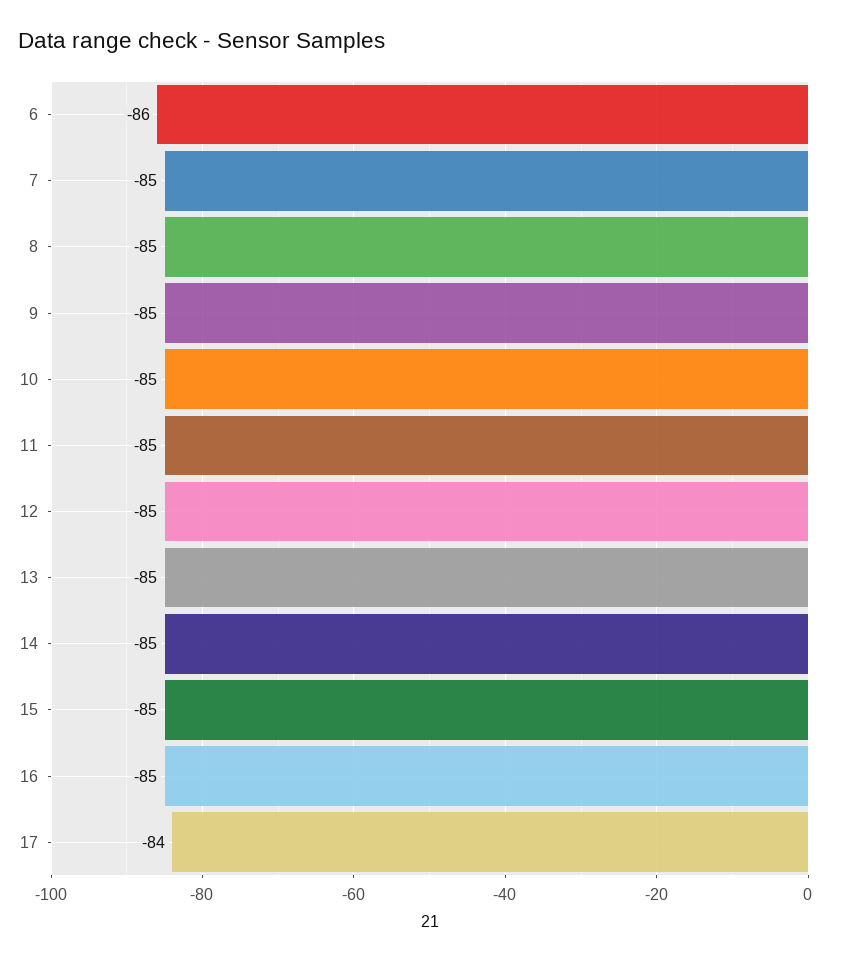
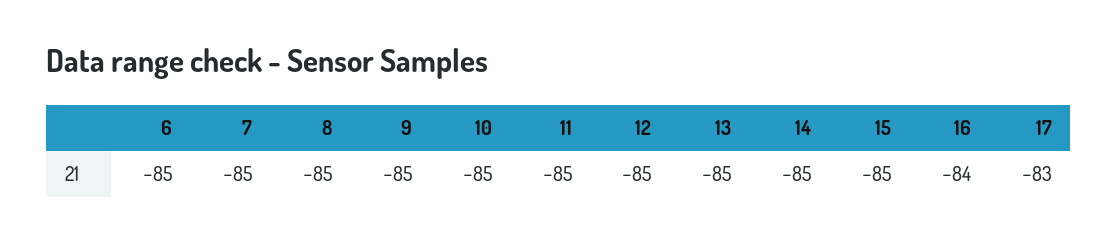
6: -86 -> -85
16: -85 -> -84
17: -84 -> -83

